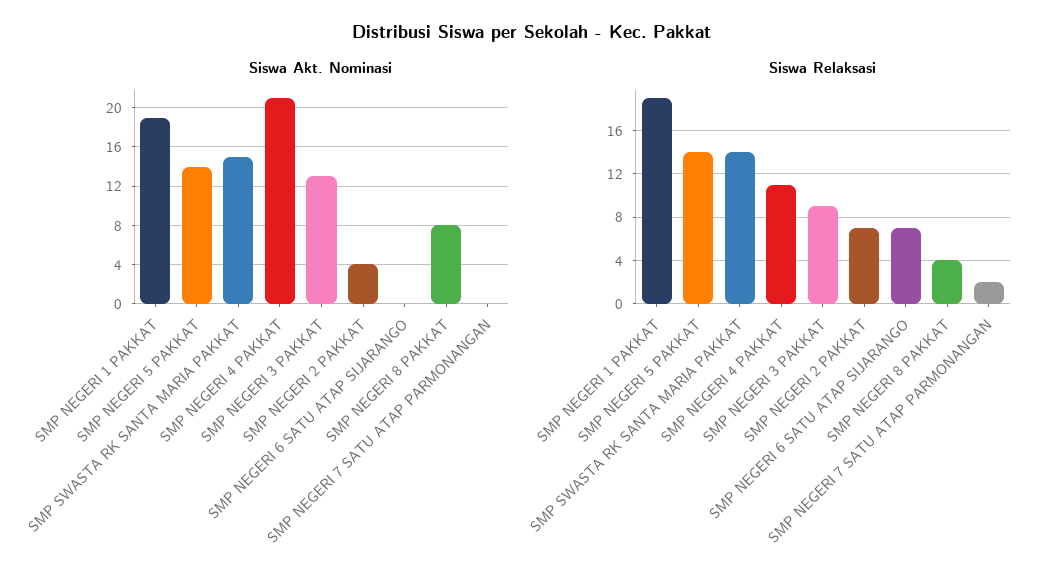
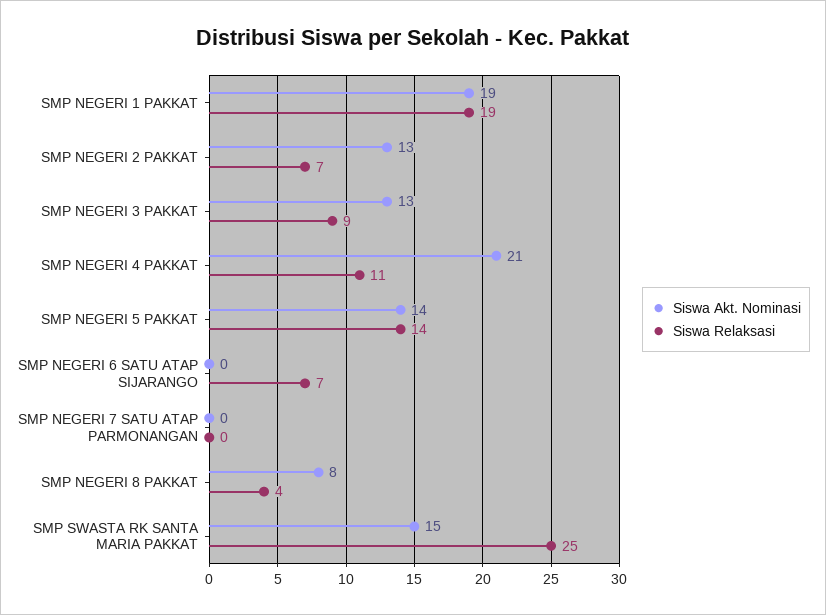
Siswa Akt. Nominasi, SMP NEGERI 2 PAKKAT: 4 -> 13
Siswa Relaksasi, SMP SWASTA RK SANTA MARIA PAKKAT: 14 -> 25
Siswa Relaksasi, SMP NEGERI 7 SATU ATAP PARMONANGAN: 2 -> 0

